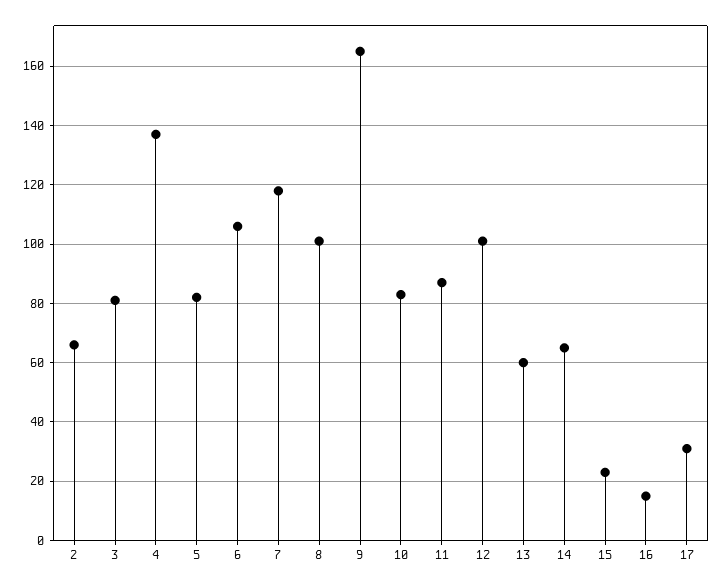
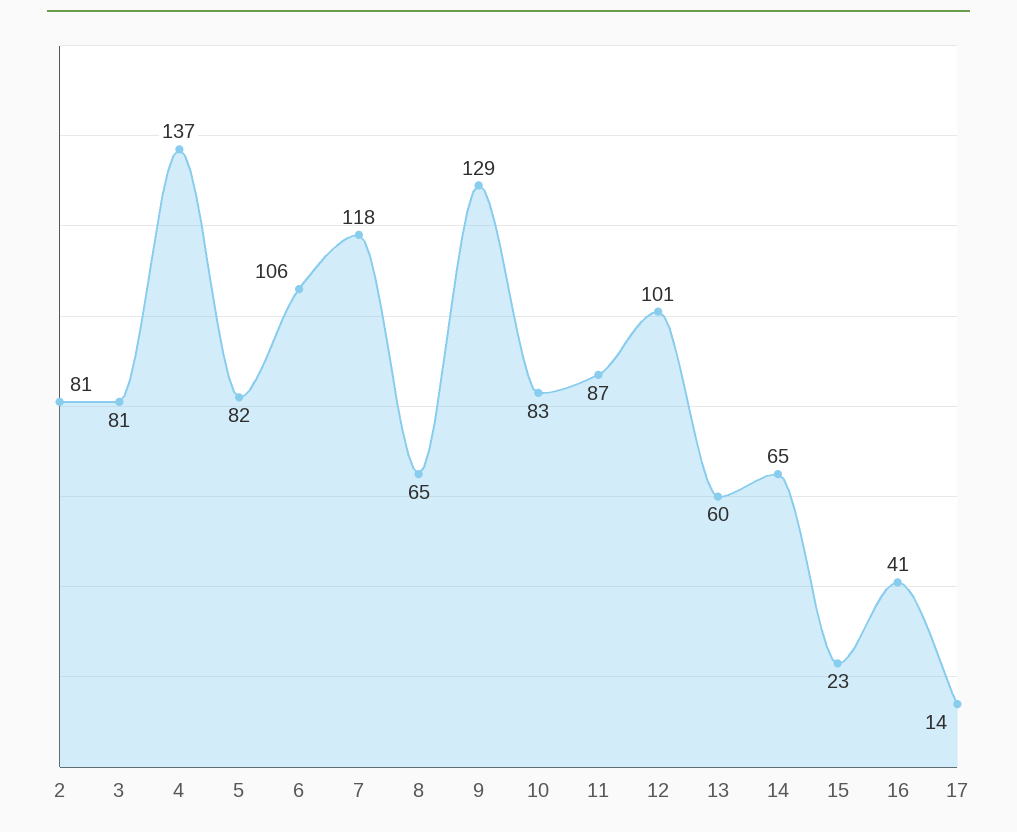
2: 65 -> 81
8: 100 -> 65
9: 165 -> 129
16: 15 -> 41
17: 30 -> 14

